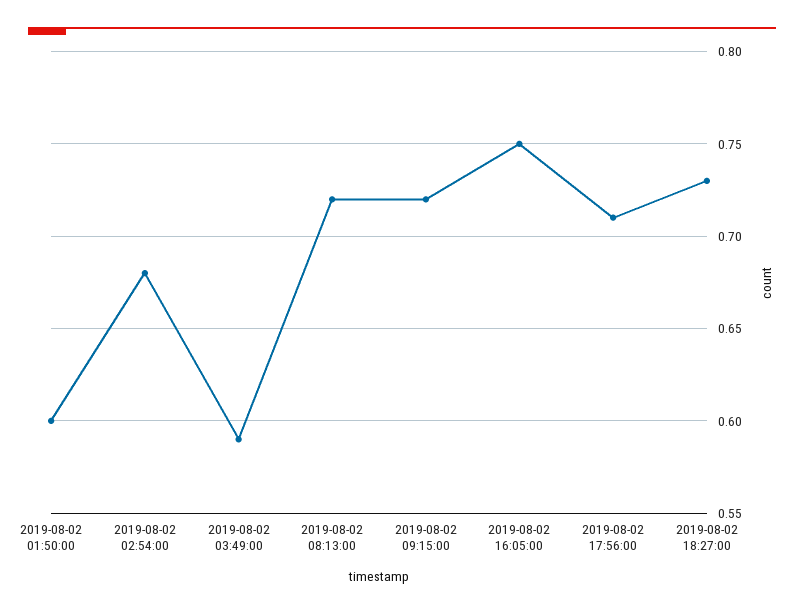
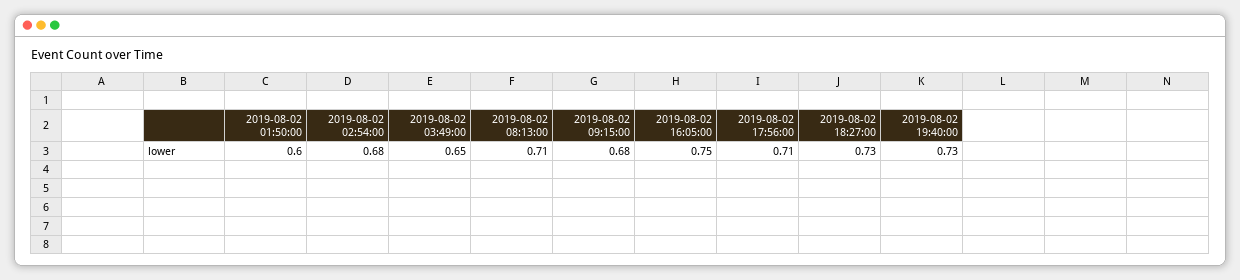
2019-08-02 03:49:00: 0.59 -> 0.65
2019-08-02 08:13:00: 0.72 -> 0.71
2019-08-02 09:15:00: 0.72 -> 0.68
2019-08-02 19:40:00: none -> 0.73

